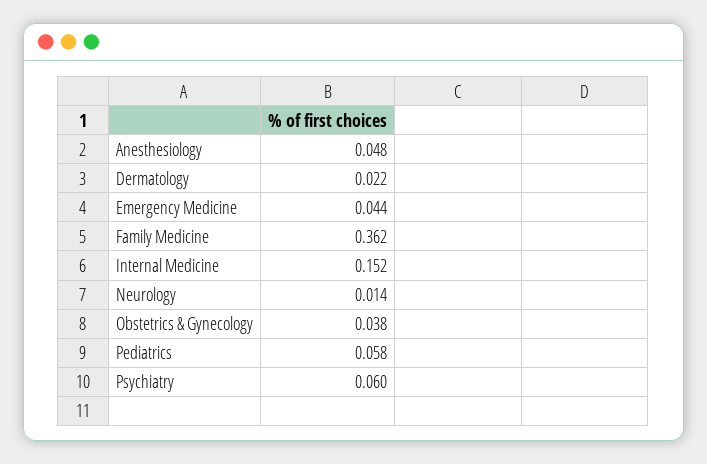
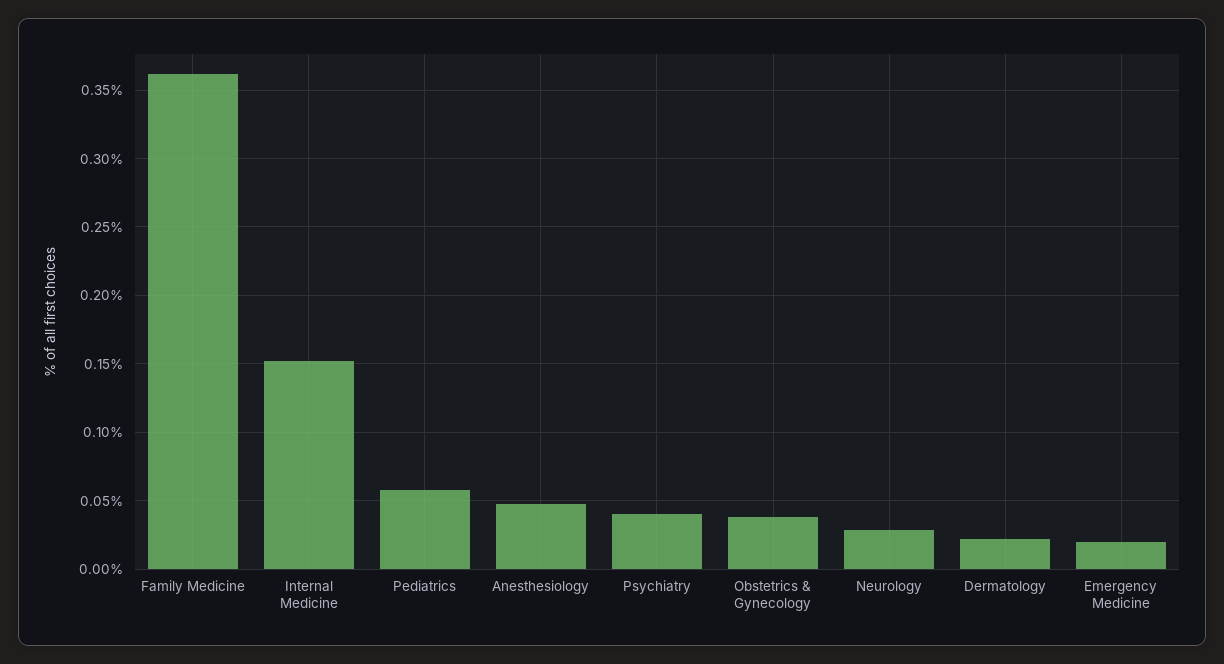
Emergency Medicine: 0.044 -> 0.02
Neurology: 0.014 -> 0.03
Psychiatry: 0.06 -> 0.04

